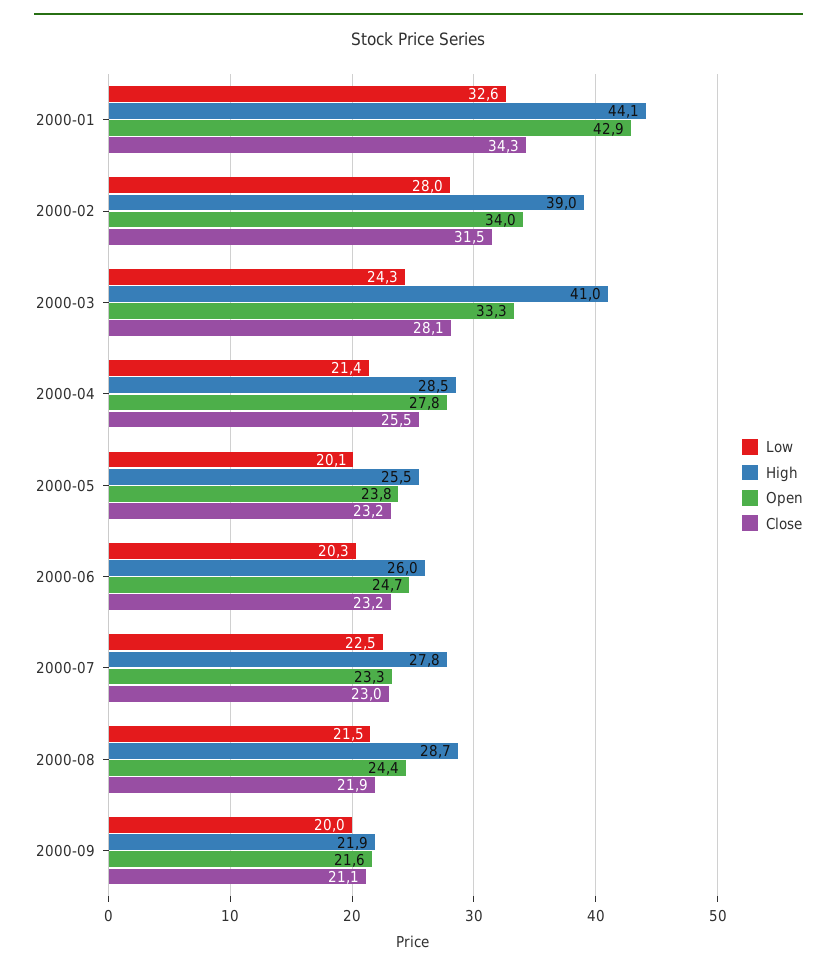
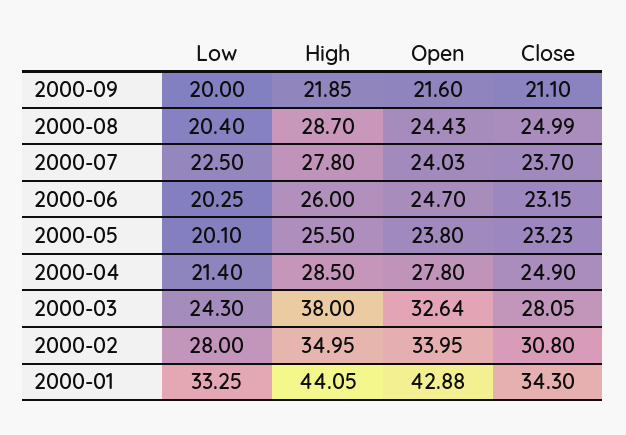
Low, 2000-01: 32.6 -> 33.25
High, 2000-02: 39 -> 34.95
Close, 2000-02: 31.5 -> 30.8
High, 2000-03: 41 -> 38
Open, 2000-03: 33.3 -> 32.64
Close, 2000-04: 25.5 -> 24.9
Open, 2000-07: 23.3 -> 24.03
Close, 2000-07: 23 -> 23.7
Low, 2000-08: 21.5 -> 20.4
Close, 2000-08: 21.9 -> 24.99

